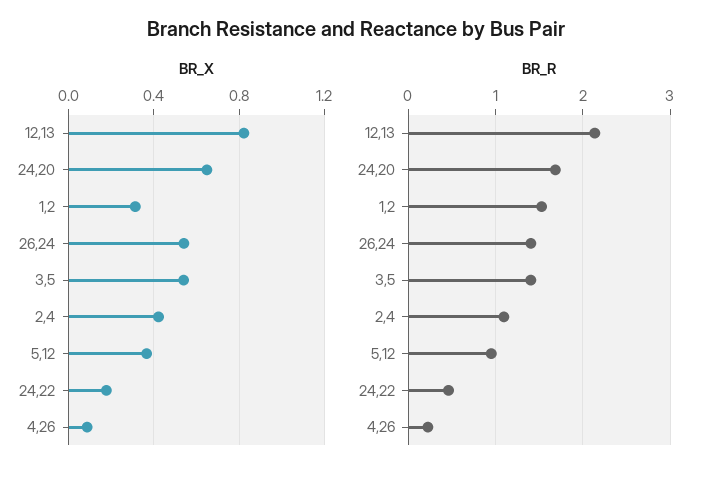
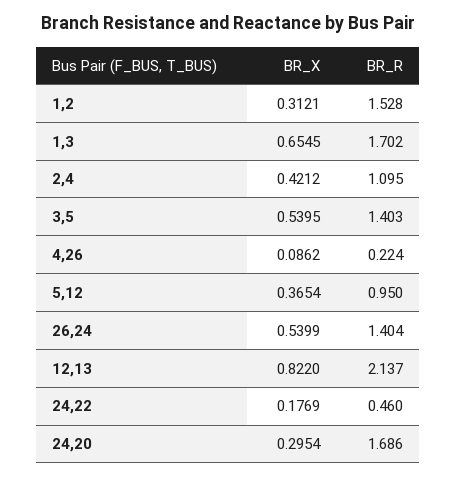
BR_X, 24,20: 0.65 -> 0.2954
BR_X, 1,3: none -> 0.6545
BR_R, 1,3: none -> 1.702

